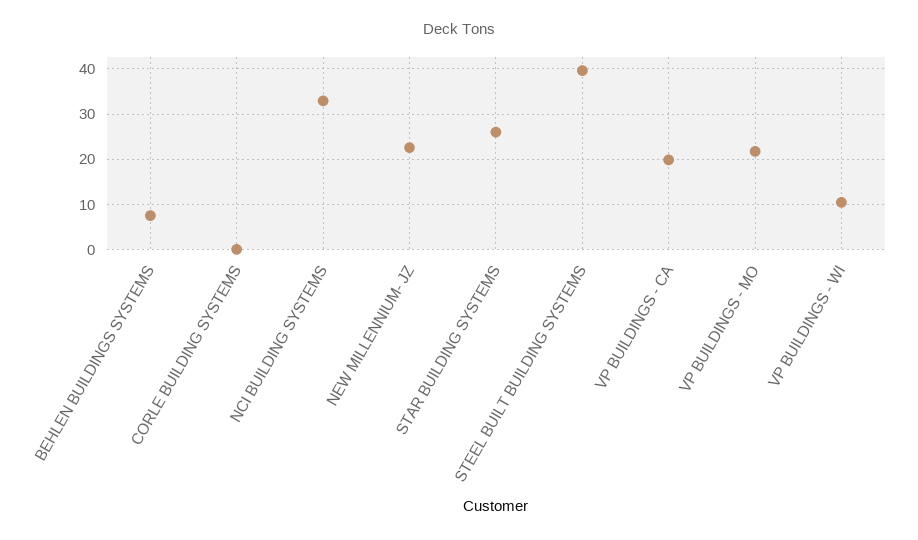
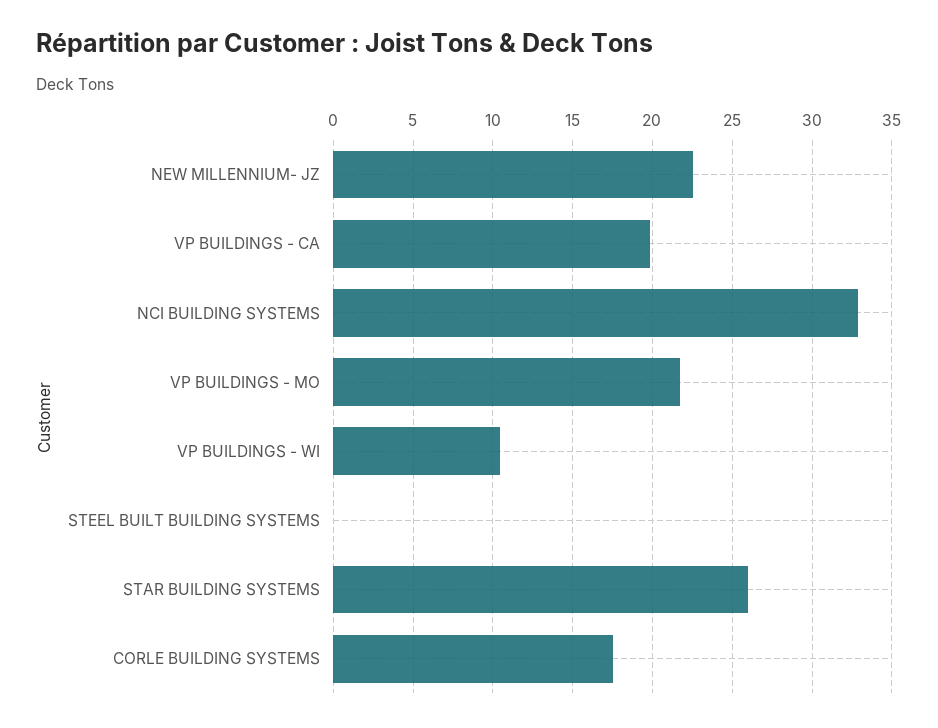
BEHLEN BUILDINGS SYSTEMS: 8 -> none
CORLE BUILDING SYSTEMS: 0 -> 17.5
STEEL BUILT BUILDING SYSTEMS: 40 -> 0

